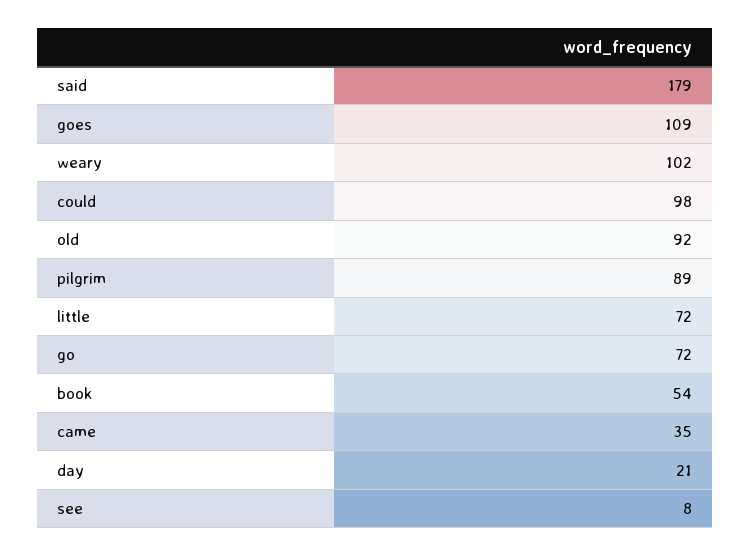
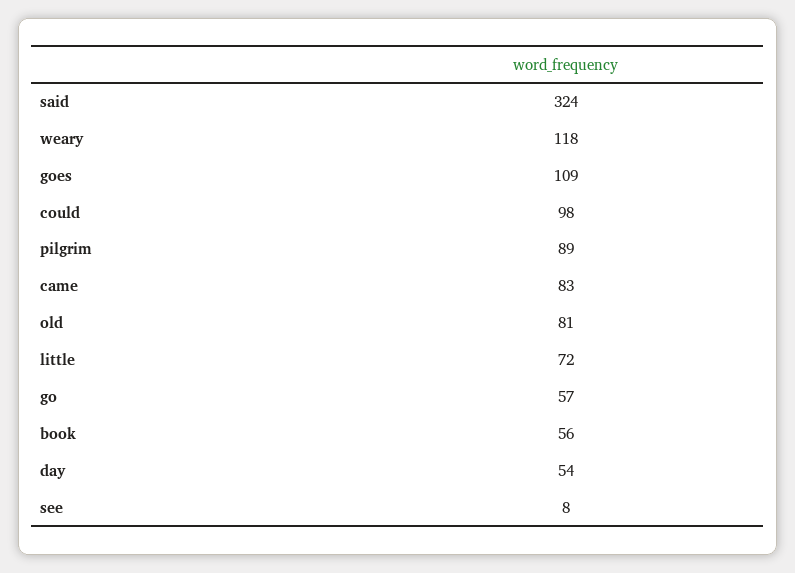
said: 179 -> 324
weary: 102 -> 118
old: 92 -> 81
go: 72 -> 57
book: 54 -> 56
came: 35 -> 83
day: 21 -> 54

